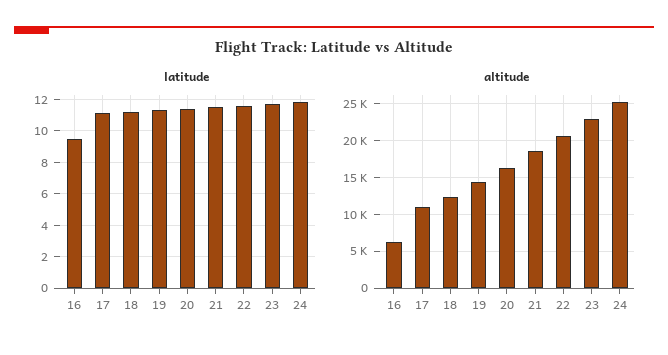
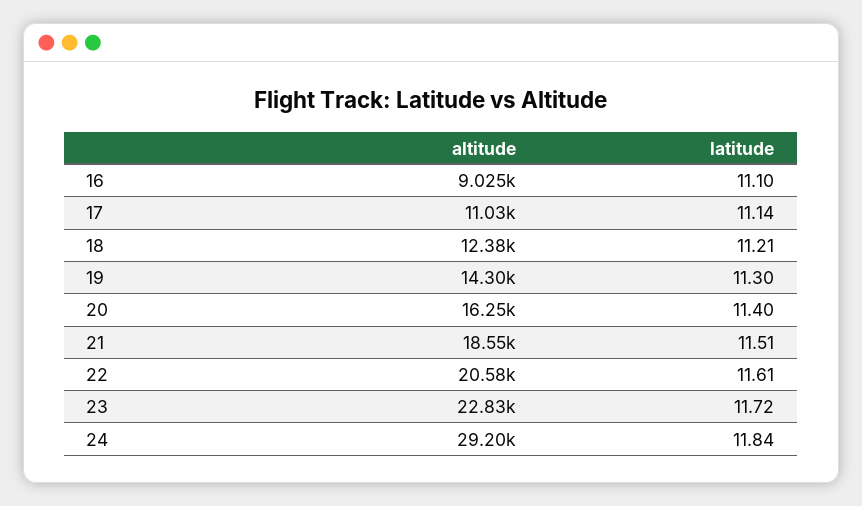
latitude, 16: 9.5 -> 11.1
altitude, 16: 6000 -> 9025
altitude, 24: 25000 -> 29200

